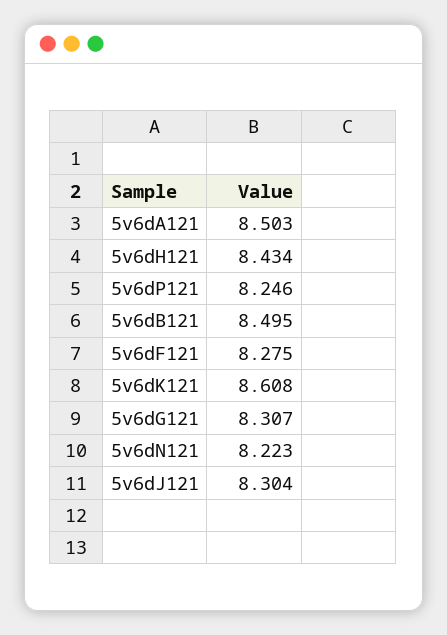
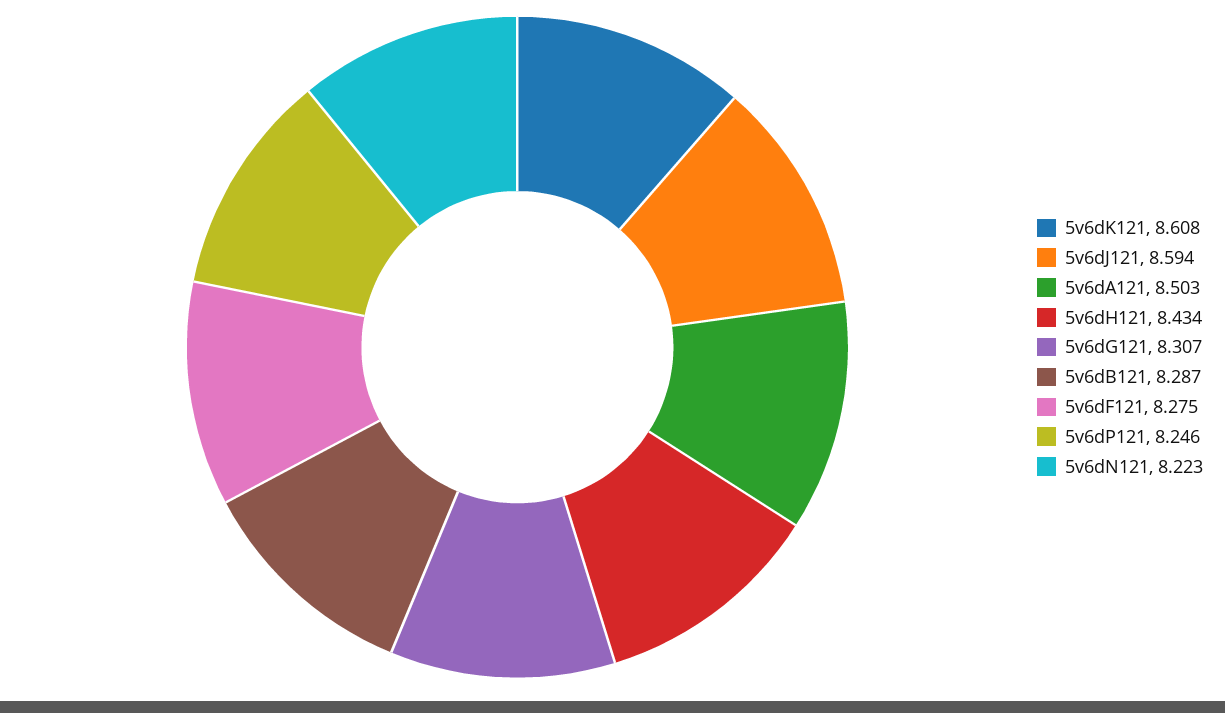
5v6dB121: 8.495 -> 8.287
5v6dJ121: 8.304 -> 8.594

